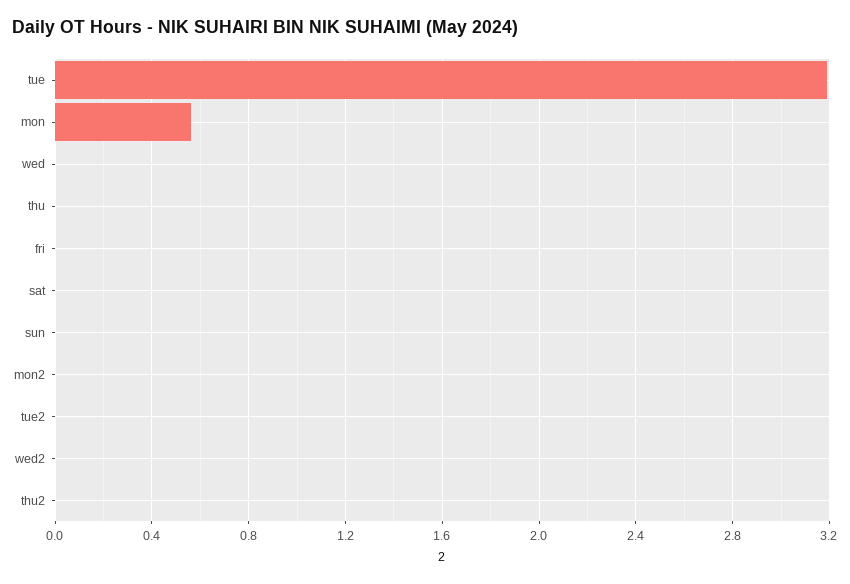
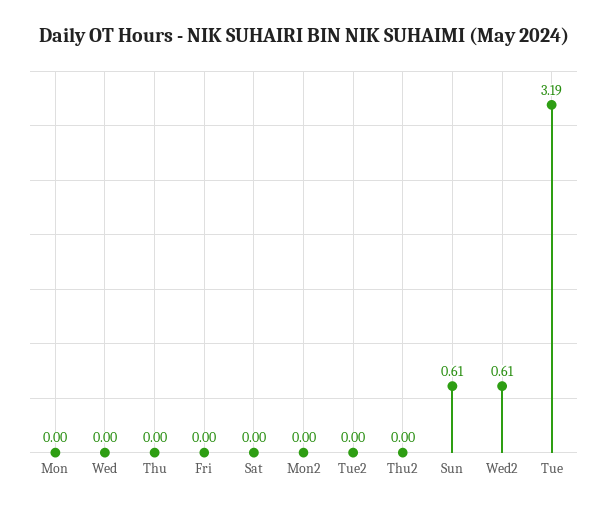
mon: 0.55 -> 0
sun: 0 -> 0.61
wed2: 0 -> 0.61

